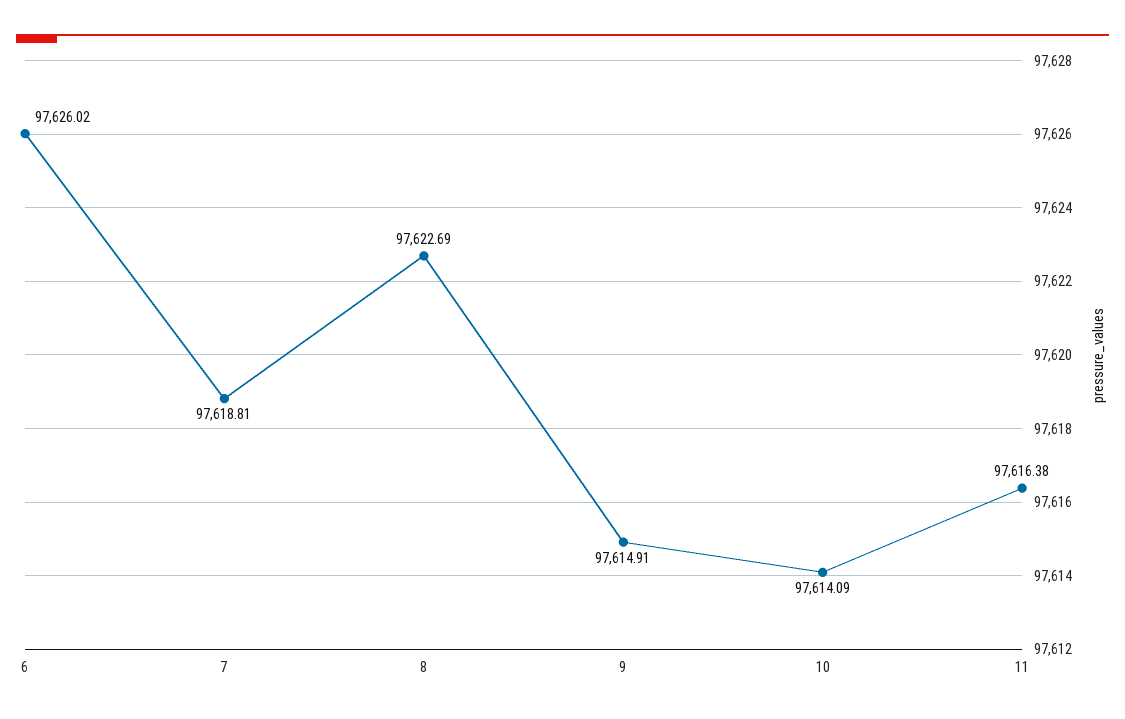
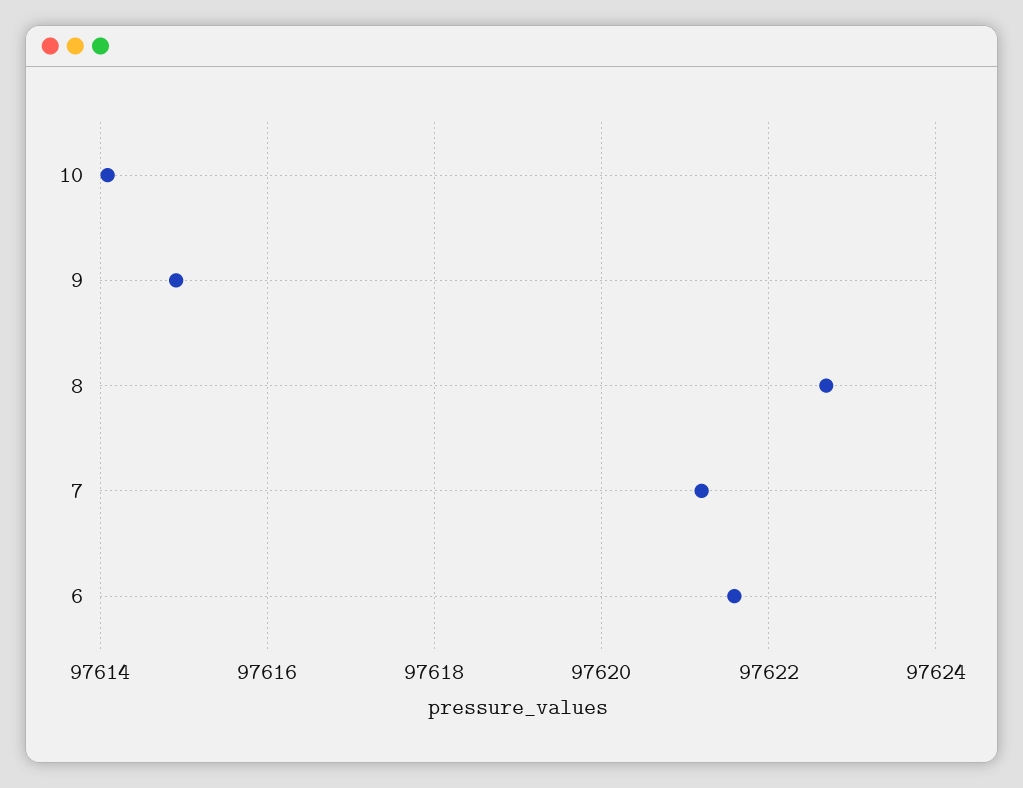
6: 97626.02 -> 97621.6
7: 97618.81 -> 97621.2
11: 97616.38 -> none

